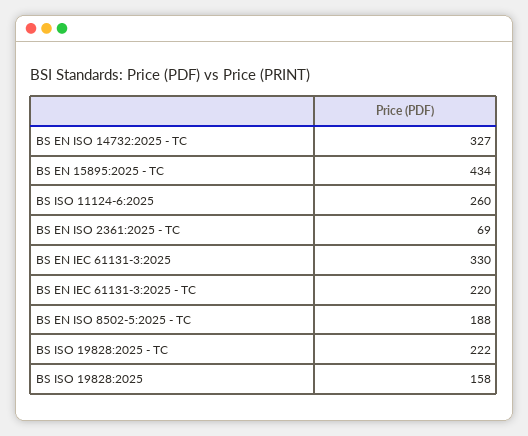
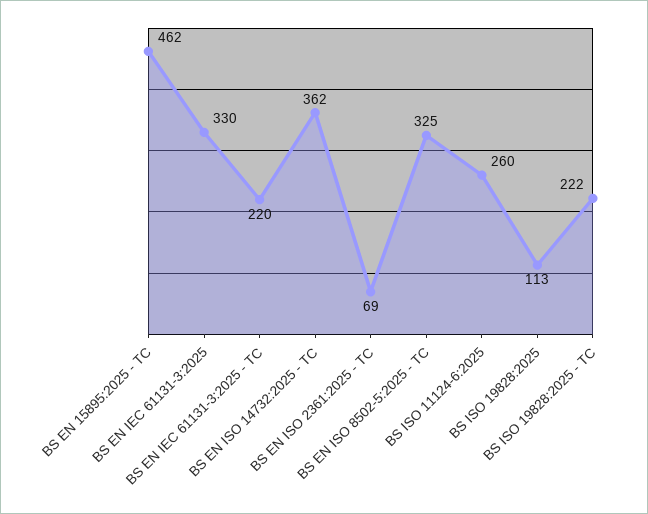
BS EN ISO 14732:2025 - TC: 327 -> 362
BS EN 15895:2025 - TC: 434 -> 462
BS EN ISO 8502-5:2025 - TC: 188 -> 325
BS ISO 19828:2025: 158 -> 113

